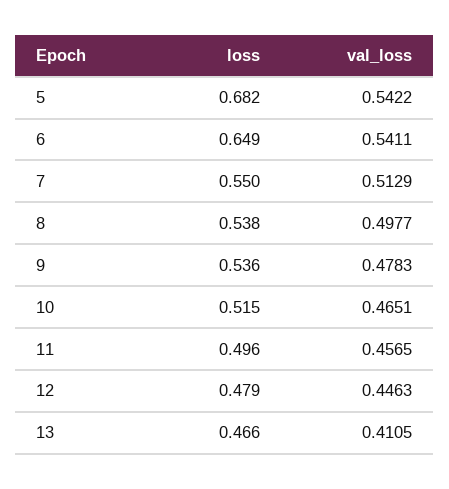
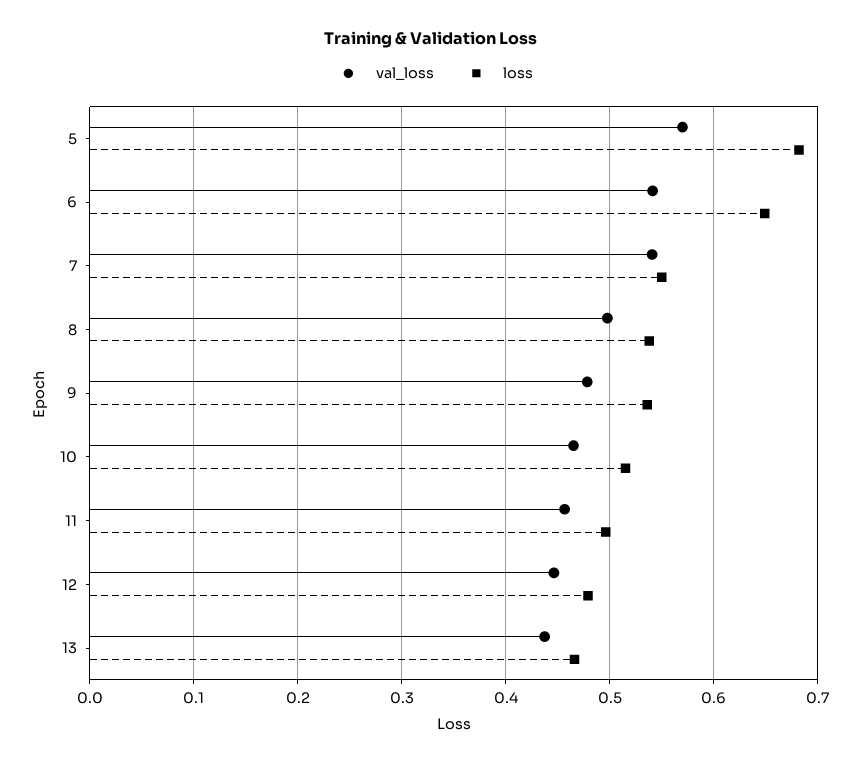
val_loss, 5: 0.5422 -> 0.57
val_loss, 7: 0.5129 -> 0.54
val_loss, 13: 0.4105 -> 0.44

